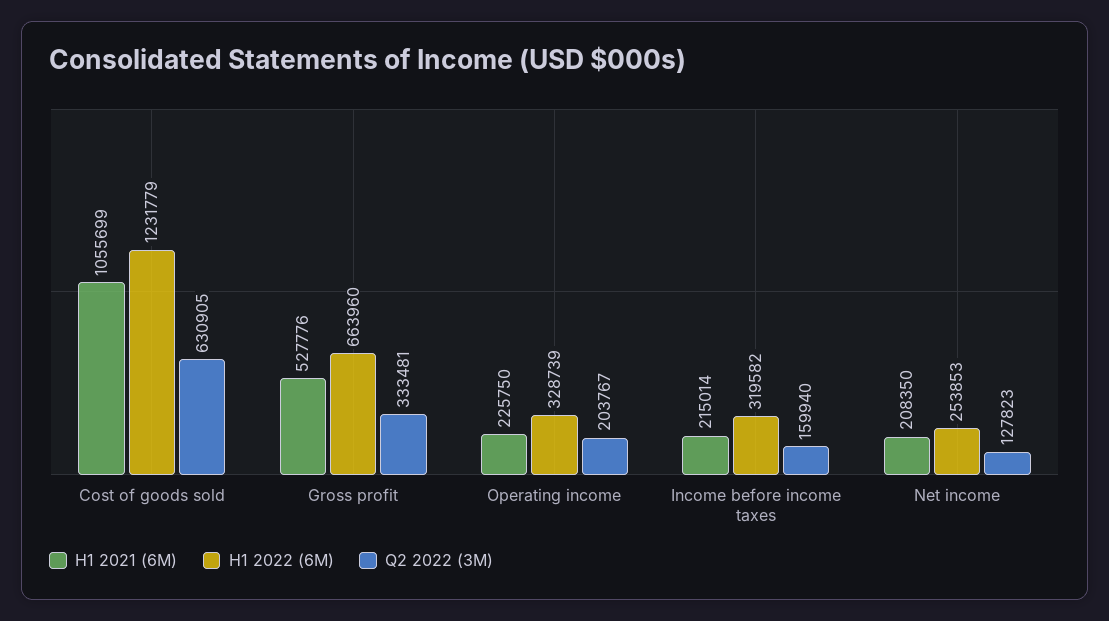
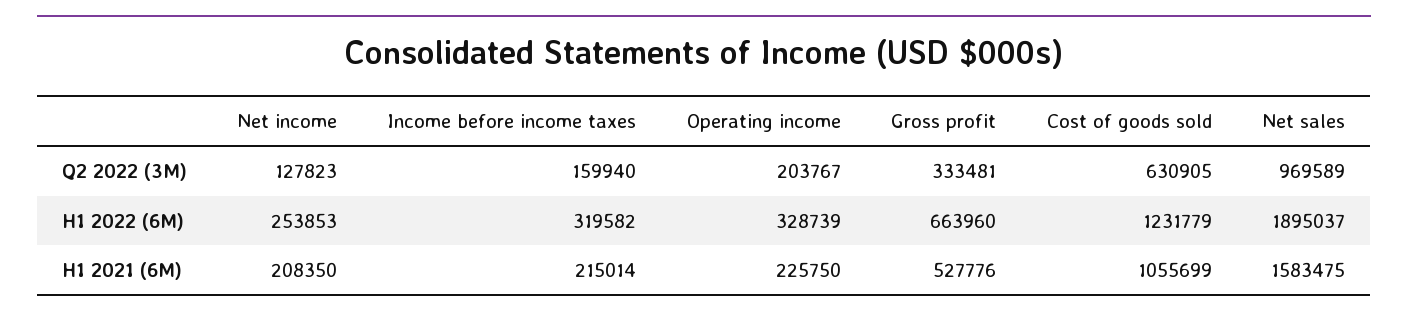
Q2 2022 (3M), Net sales: none -> 969589
H1 2022 (6M), Net sales: none -> 1895037
H1 2021 (6M), Net sales: none -> 1583475

